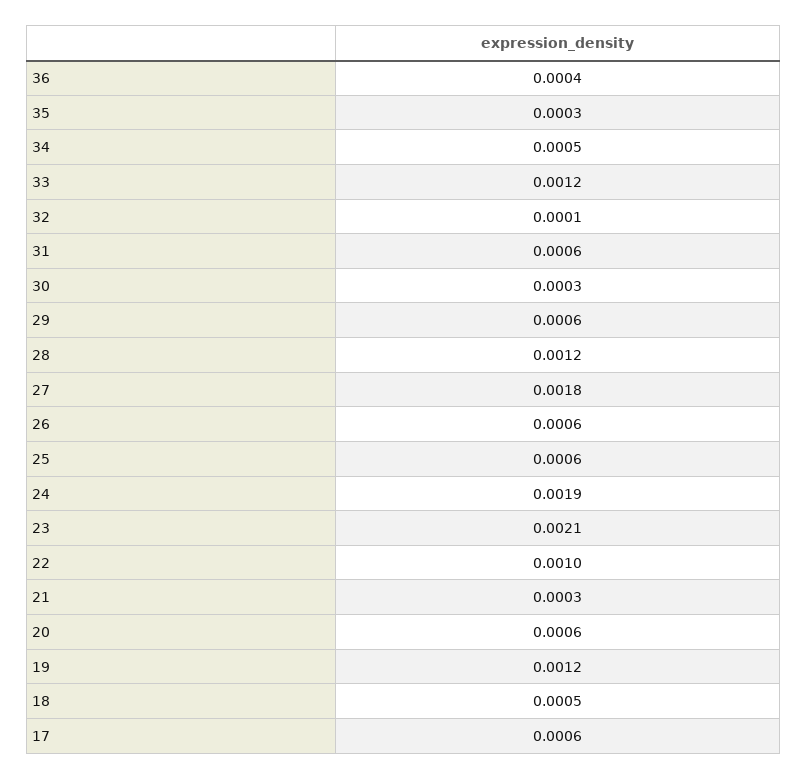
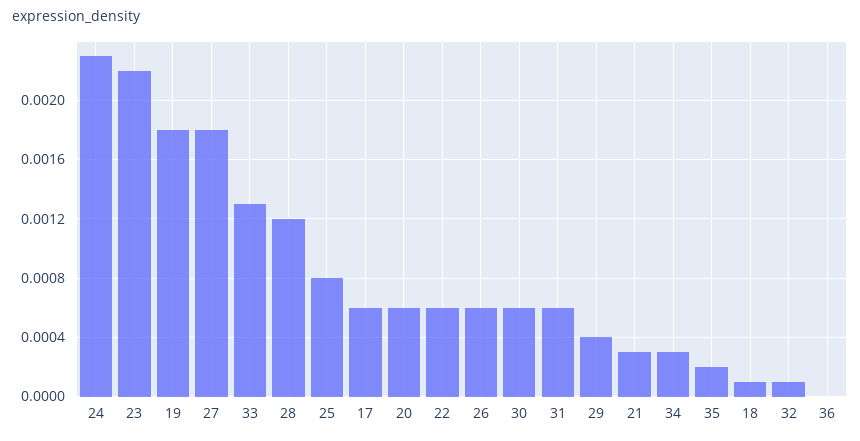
36: 0.0004 -> 0
35: 0.0003 -> 0.0002
34: 0.0005 -> 0.0003
33: 0.0012 -> 0.0013
30: 0.0003 -> 0.0006
29: 0.0006 -> 0.0004
25: 0.0006 -> 0.0008
24: 0.0019 -> 0.0023
23: 0.0021 -> 0.0022
22: 0.001 -> 0.0006
19: 0.0012 -> 0.0018
18: 0.0005 -> 0.0001

